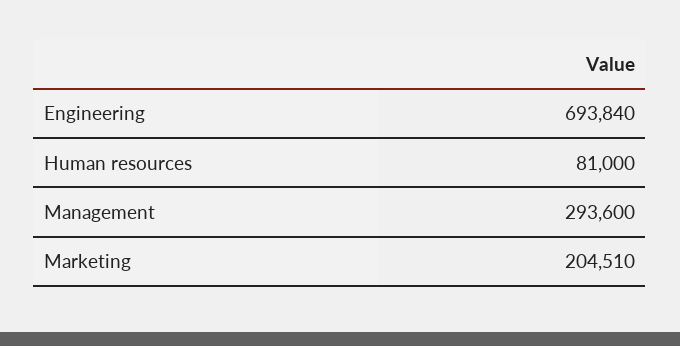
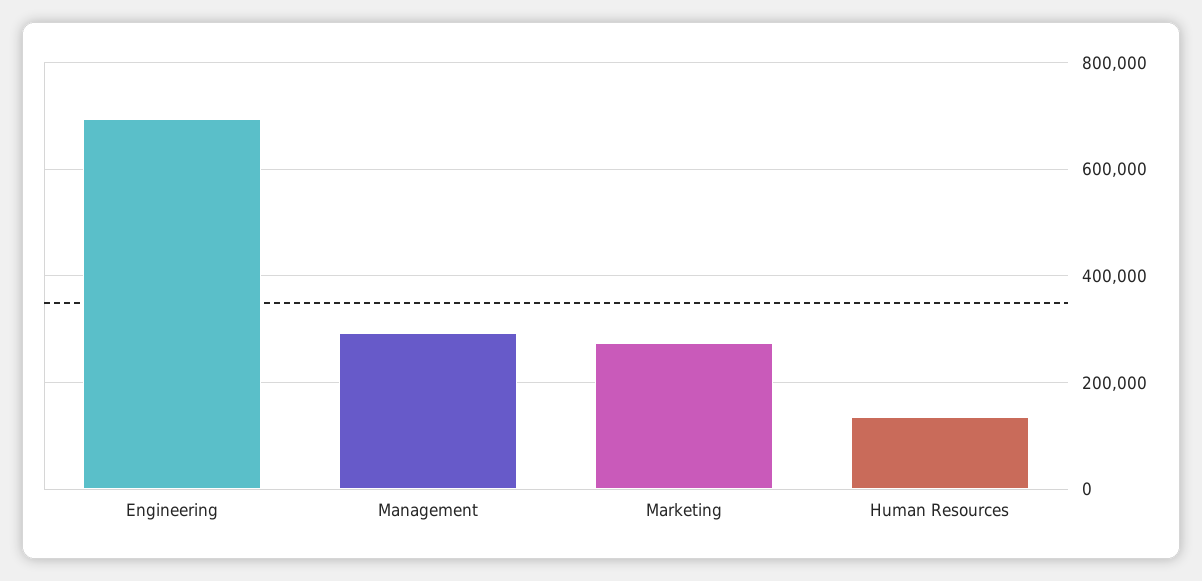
Human resources: 81000 -> 140000
Marketing: 204510 -> 280000

